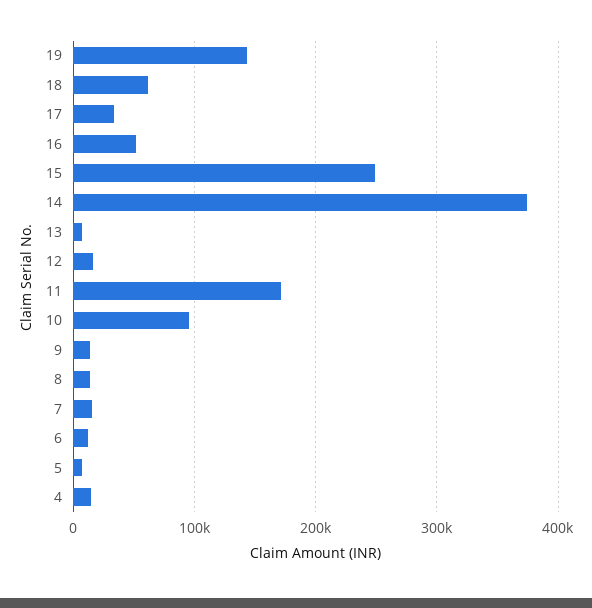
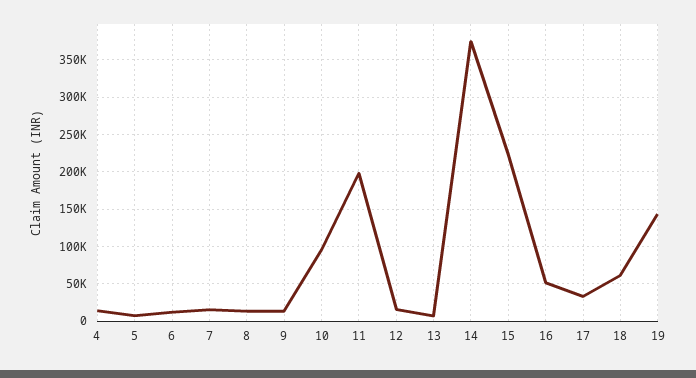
15: 250000 -> 220000
11: 170000 -> 200000

